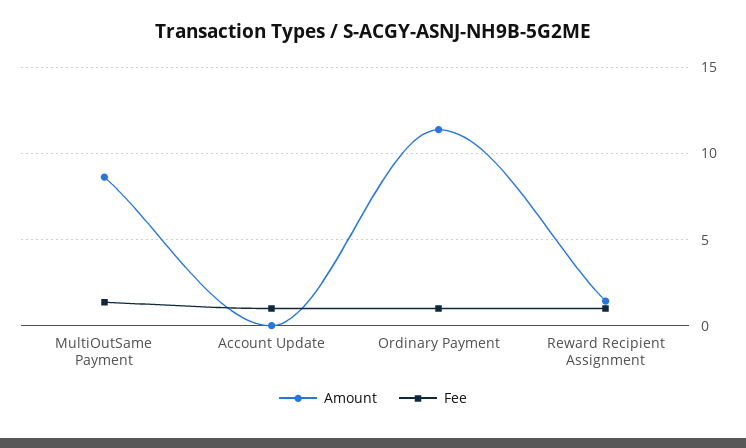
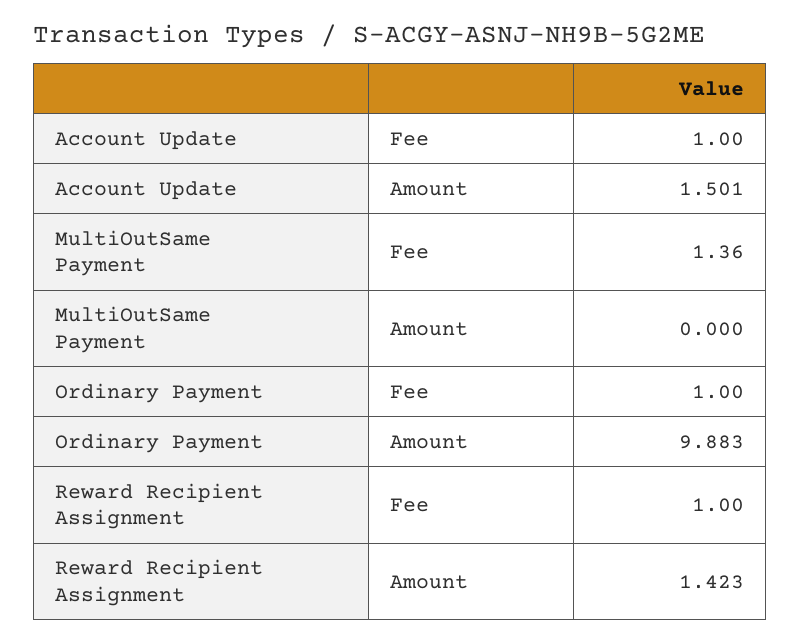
Amount, MultiOutSame Payment: 8.5 -> 0
Amount, Account Update: 0 -> 1.501
Amount, Ordinary Payment: 11.5 -> 9.883

